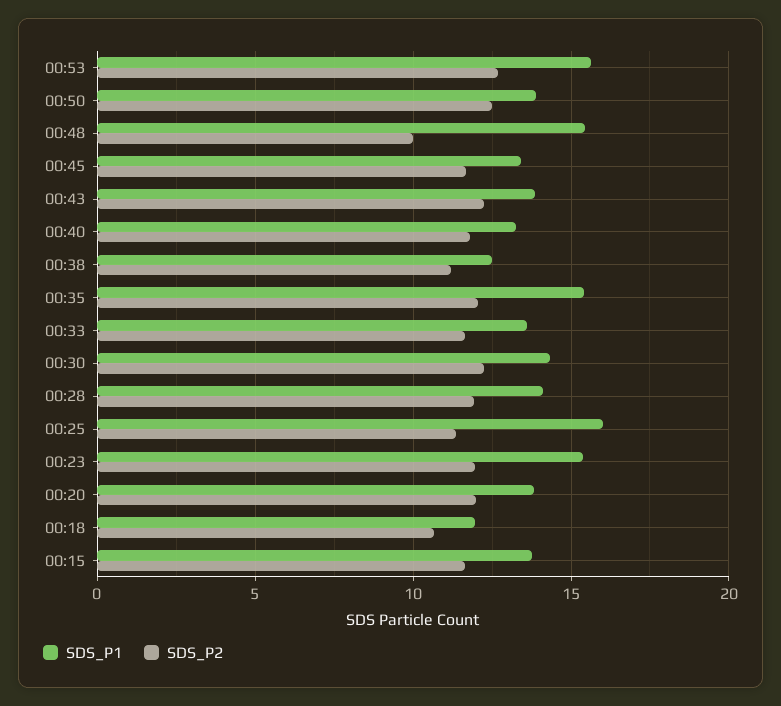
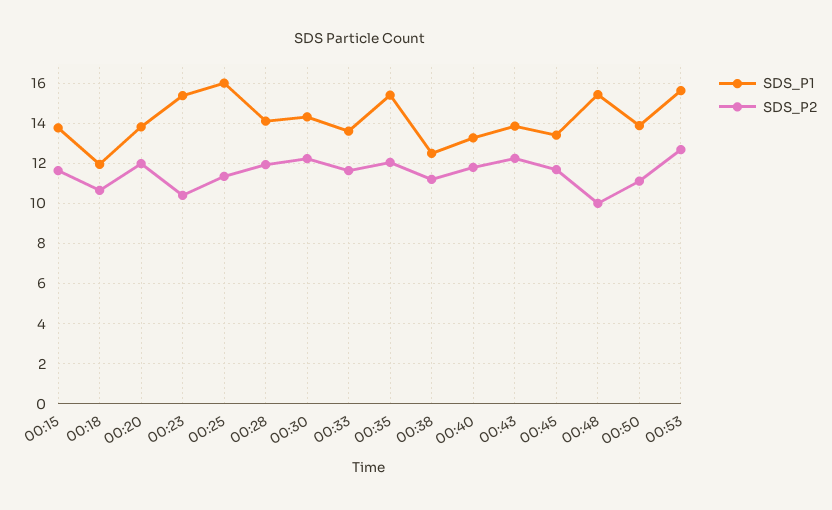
SDS_P2, 00:50: 12.5 -> 11
SDS_P2, 00:23: 12 -> 10.5

